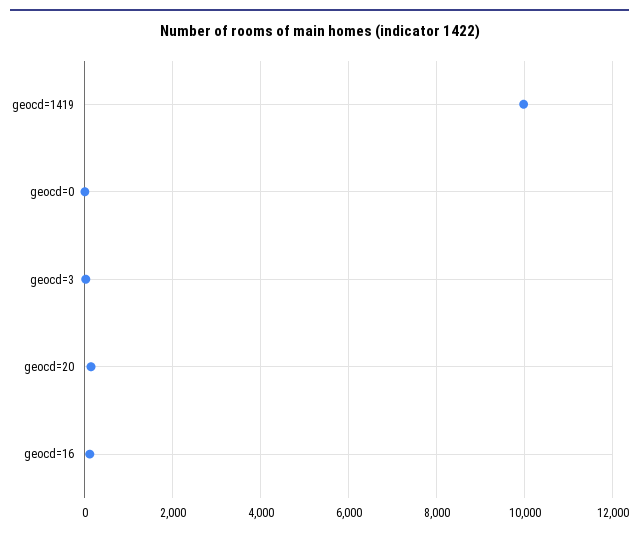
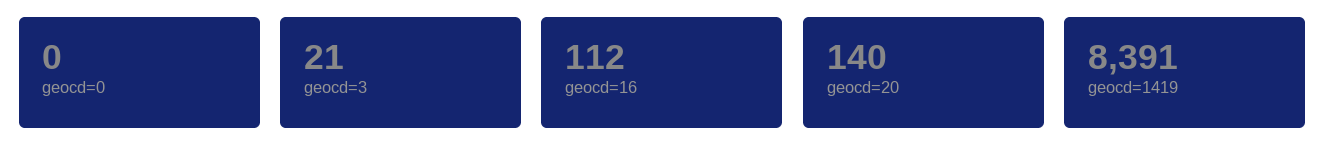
geocd=1419: 10000 -> 8391

